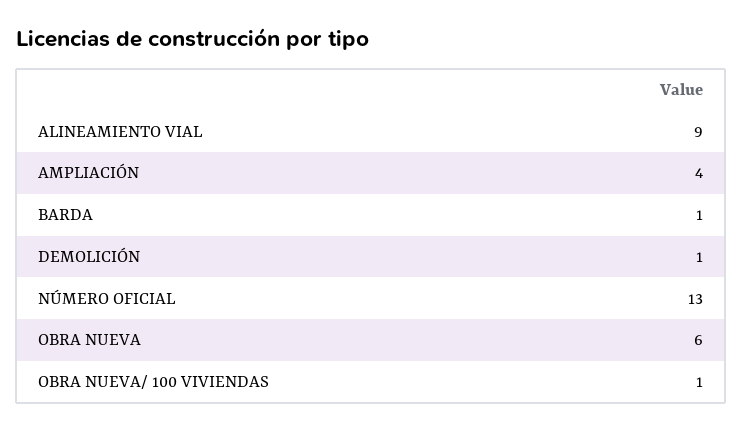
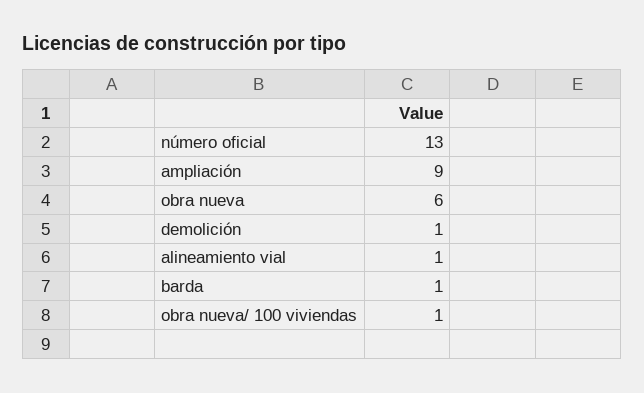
ALINEAMIENTO VIAL: 9 -> 1
AMPLIACIÓN: 4 -> 9

